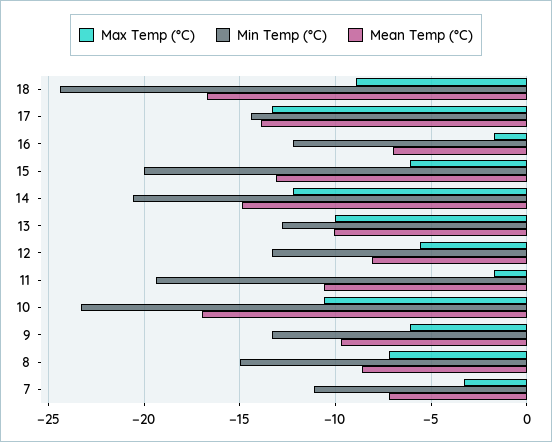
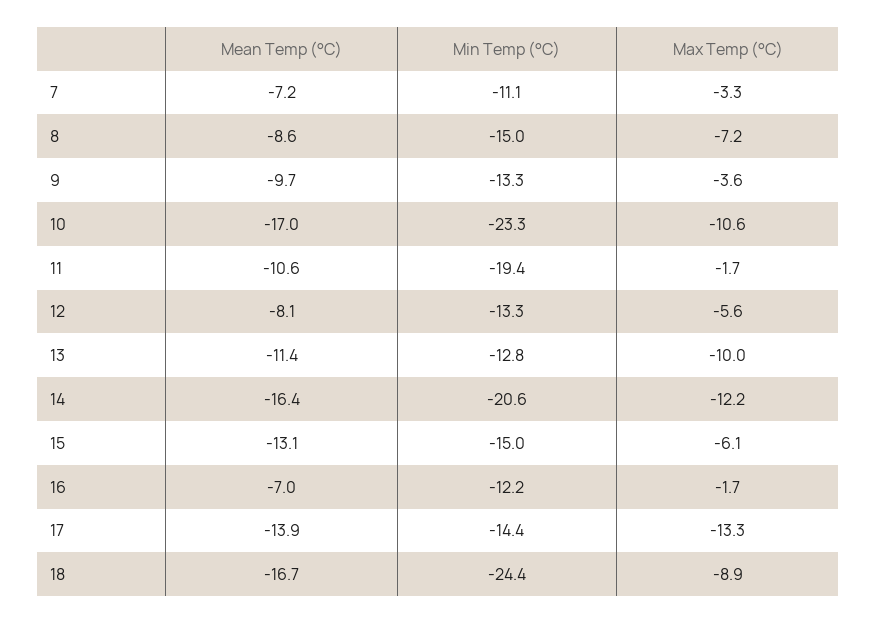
Min Temp (°C), 15: -20 -> -15
Mean Temp (°C), 14: -15 -> -16.4
Mean Temp (°C), 13: -10 -> -11.4
Max Temp (°C), 9: -6 -> -3.6

